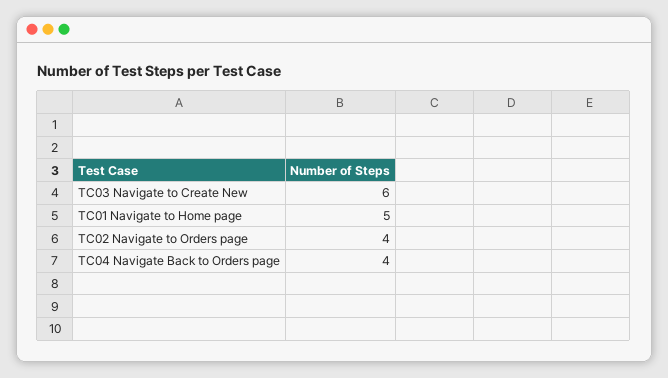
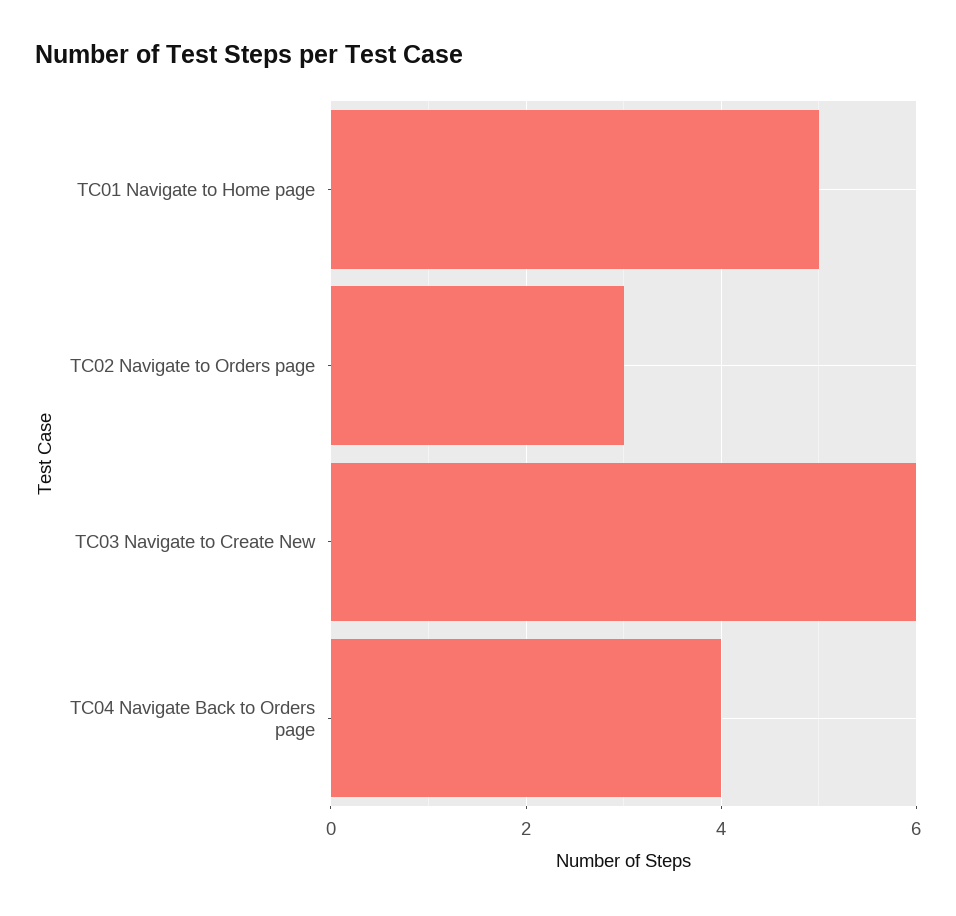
TC02 Navigate to Orders page: 4 -> 3

